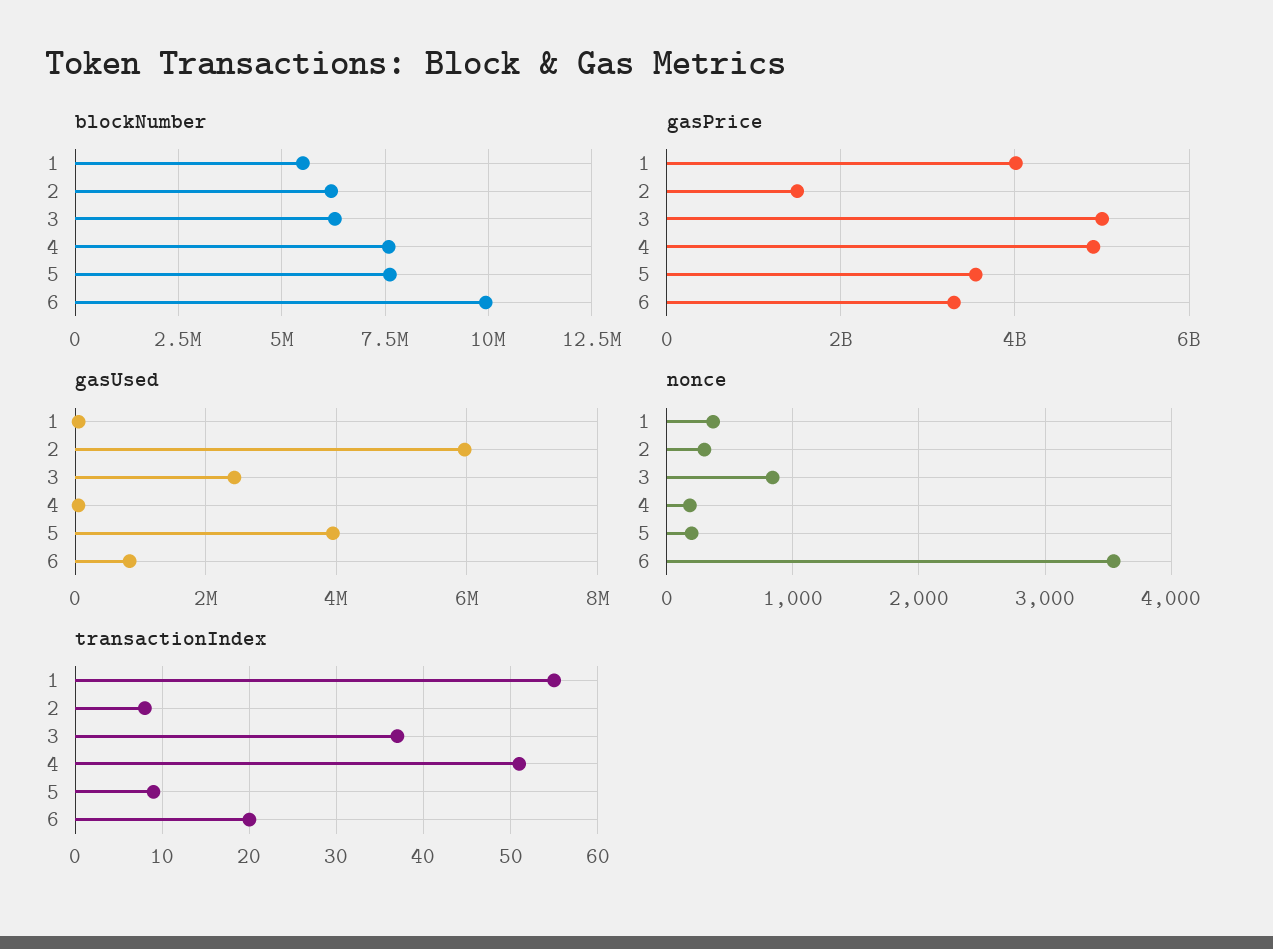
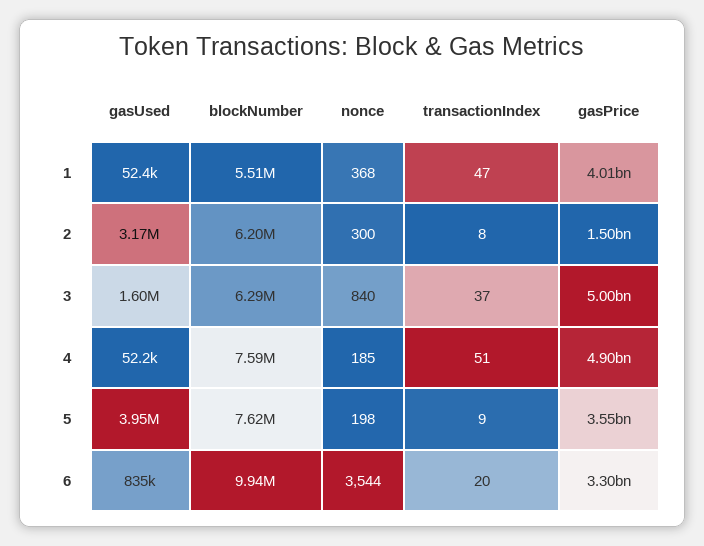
gasUsed, 2: 6000000 -> 3170000
gasUsed, 3: 2400000 -> 1600000
transactionIndex, 1: 55 -> 47

